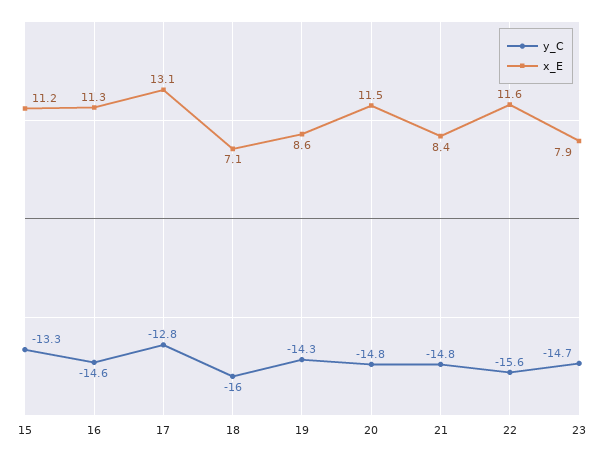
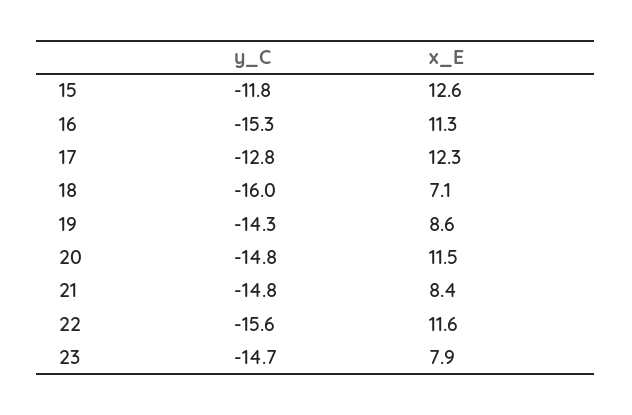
y_C, 15: -13.3 -> -11.8
x_E, 15: 11.2 -> 12.6
y_C, 16: -14.6 -> -15.3
x_E, 17: 13.1 -> 12.3

